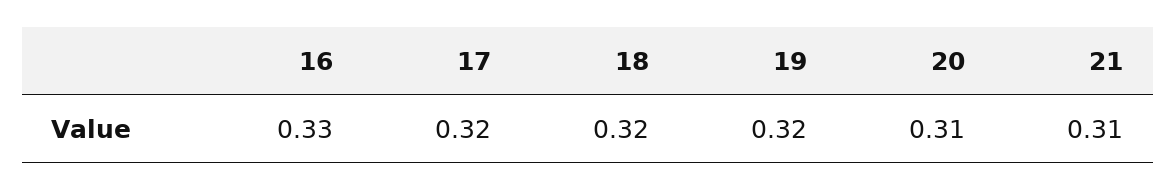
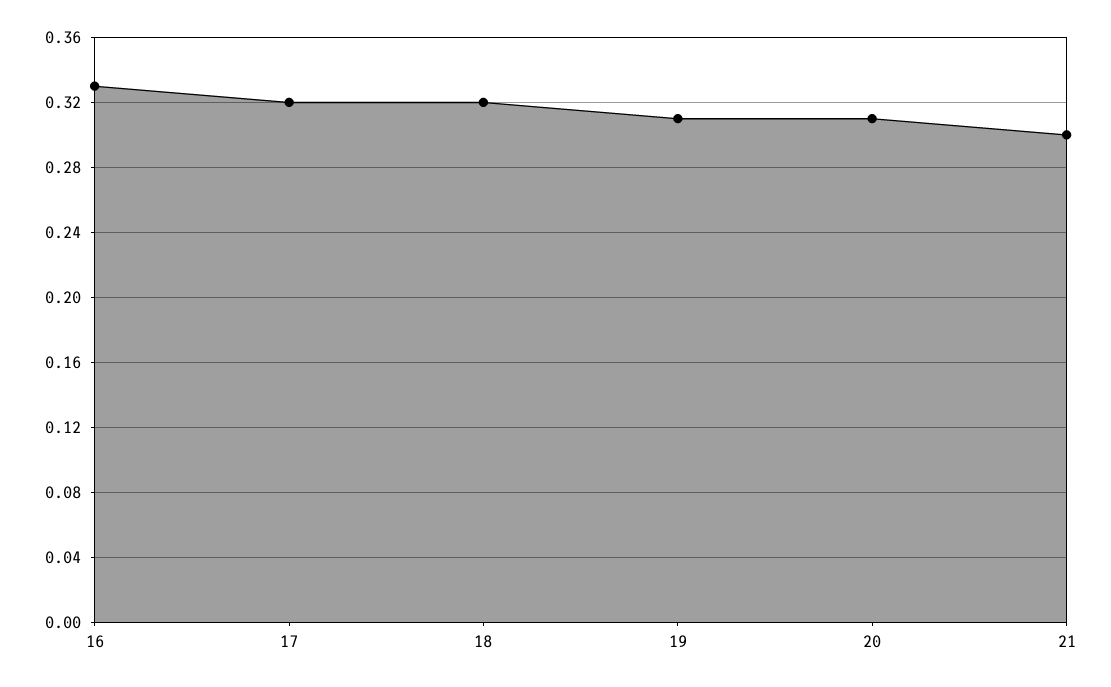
19: 0.32 -> 0.31
21: 0.31 -> 0.3

